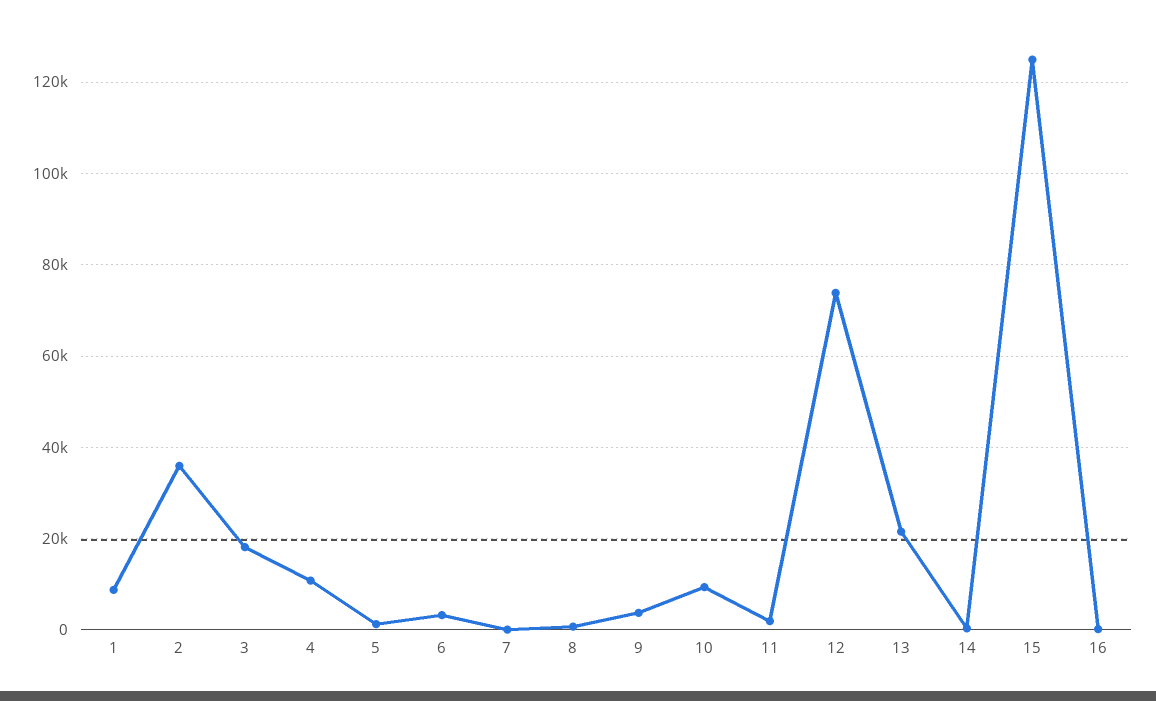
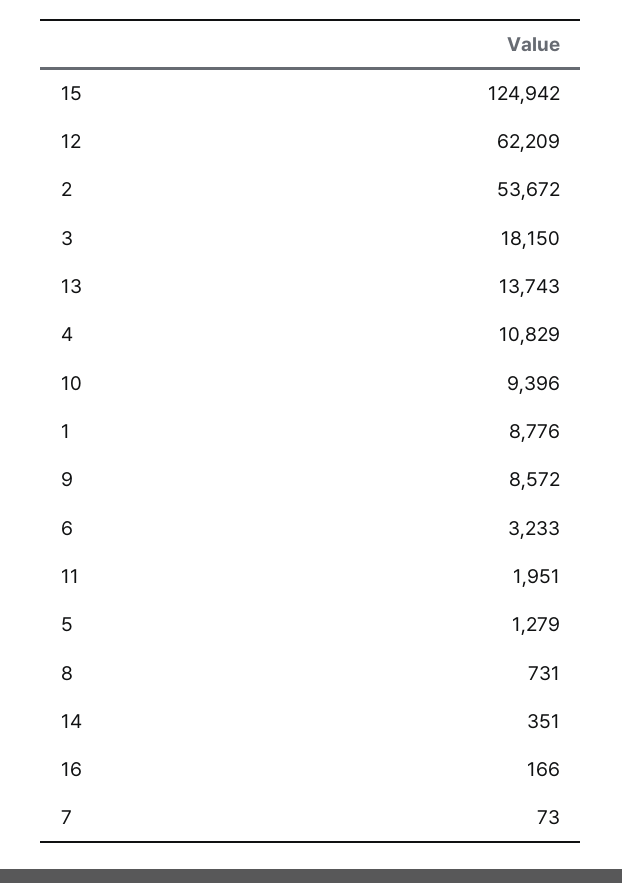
2: 36000 -> 53672
9: 4000 -> 8572
12: 74000 -> 62209
13: 22000 -> 13743

